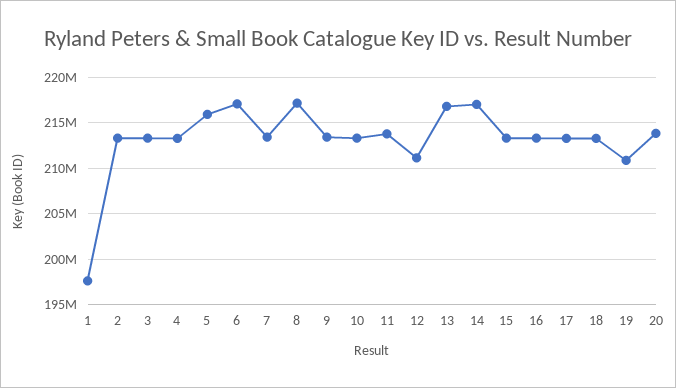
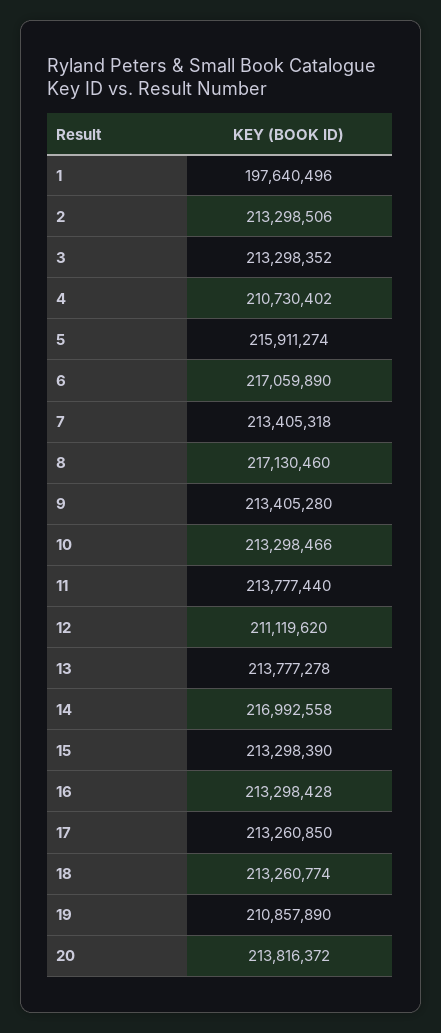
4: 213000000 -> 210730402
13: 217000000 -> 213777278

